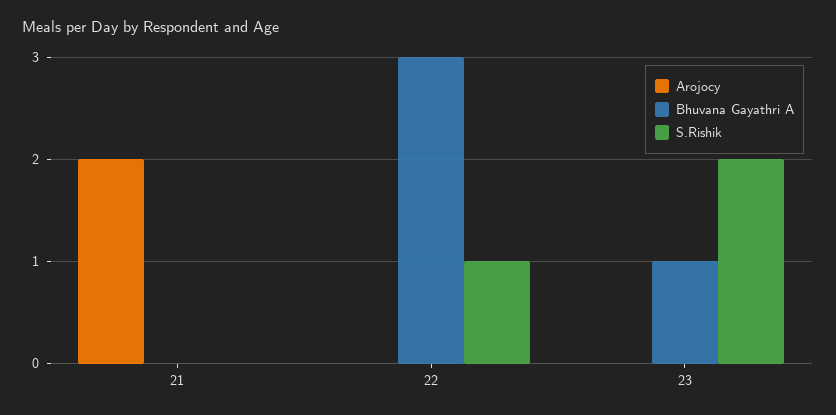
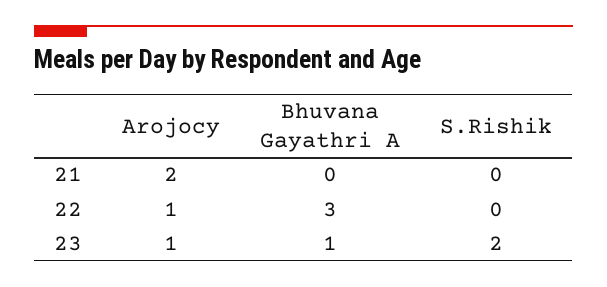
Arojocy, 22: 0 -> 1
S.Rishik, 22: 1 -> 0
Arojocy, 23: 0 -> 1

